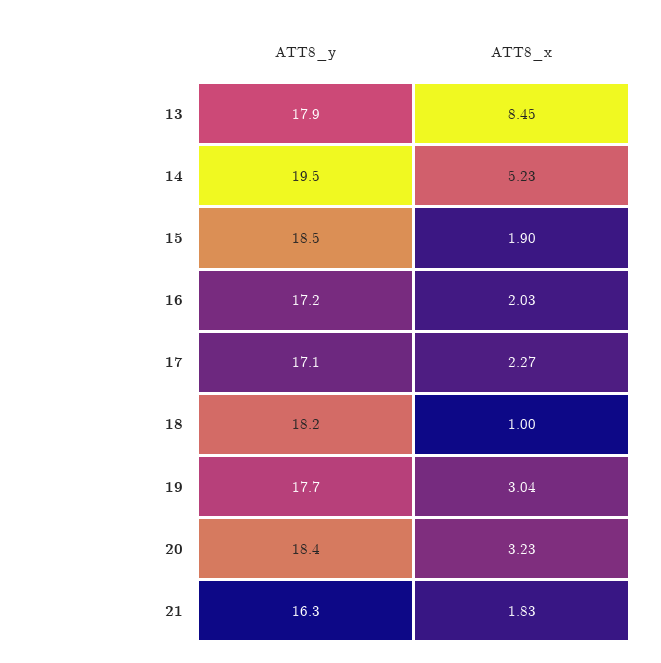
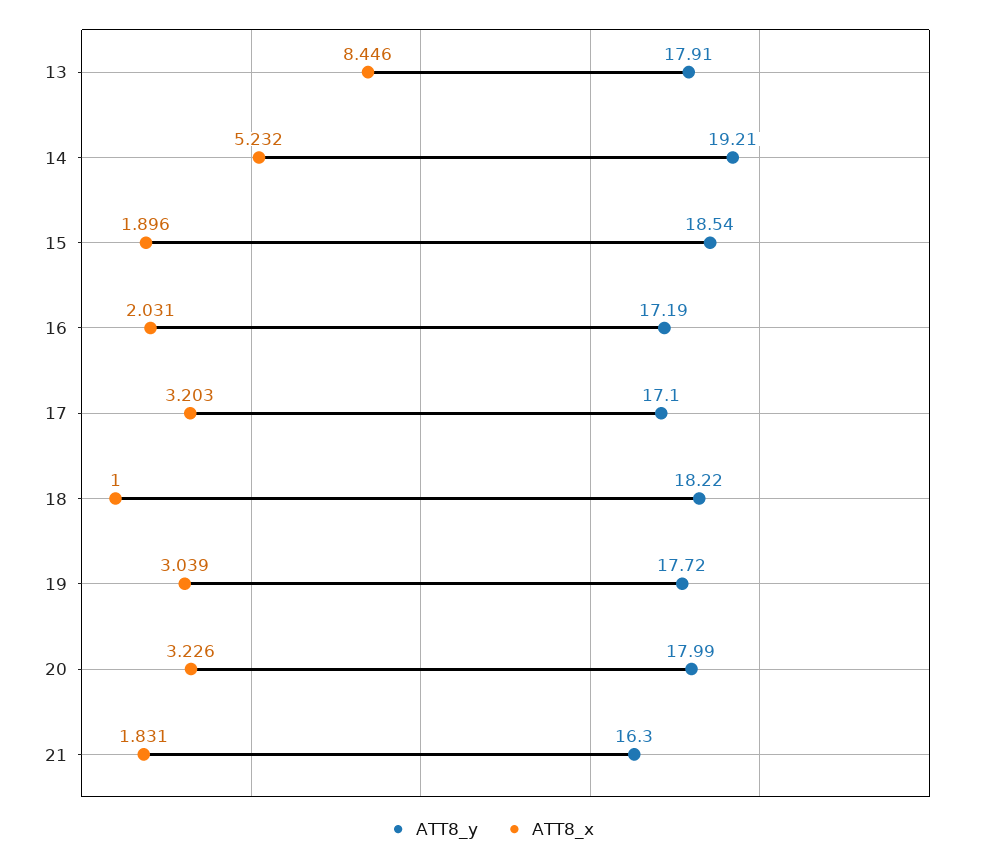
ATT8_y, 14: 19.5 -> 19.21
ATT8_x, 17: 2.27 -> 3.203
ATT8_y, 20: 18.4 -> 17.99

